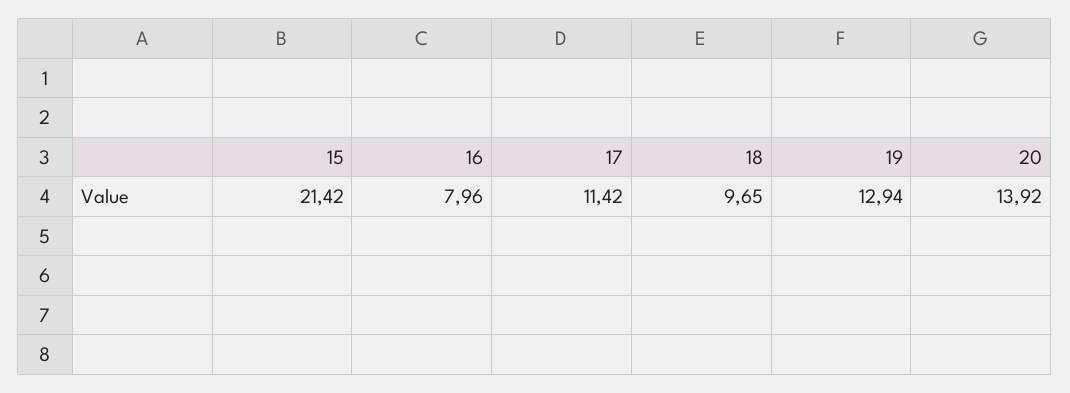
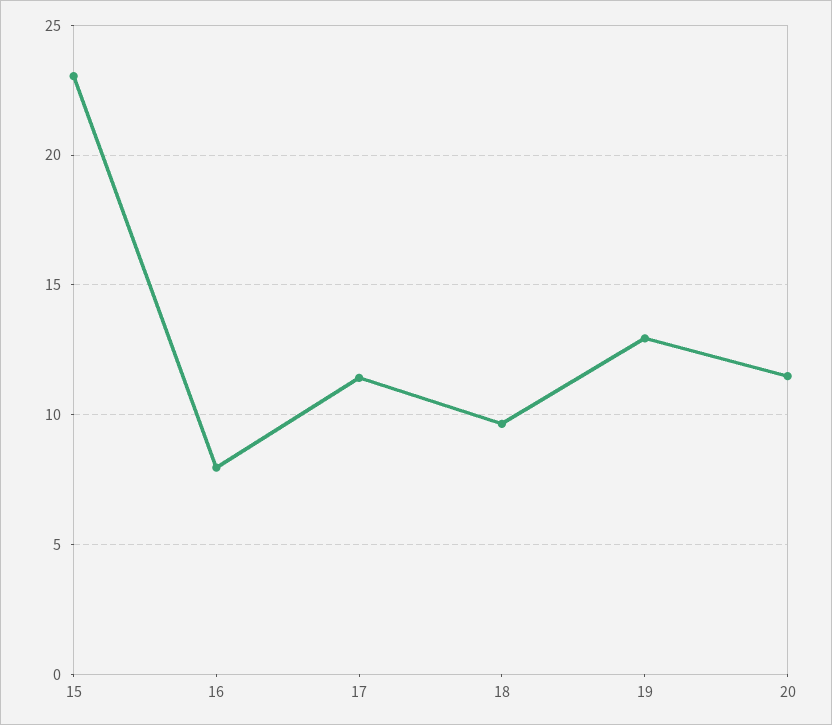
15: 21.42 -> 23
20: 13.92 -> 11.5

